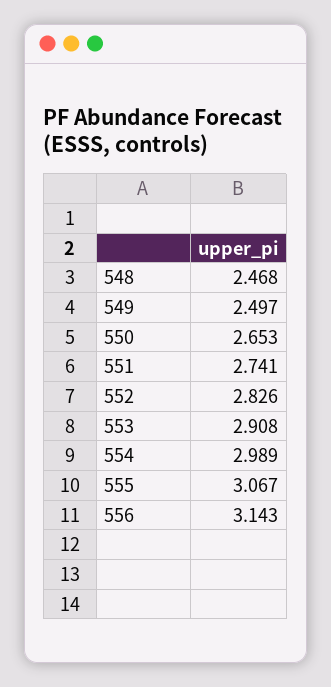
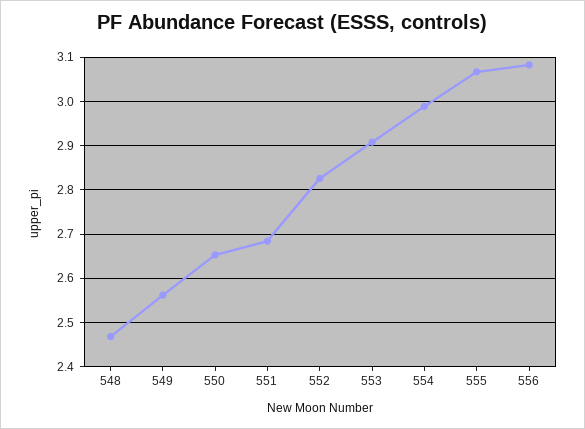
549: 2.497 -> 2.56
551: 2.741 -> 2.68
556: 3.143 -> 3.08

